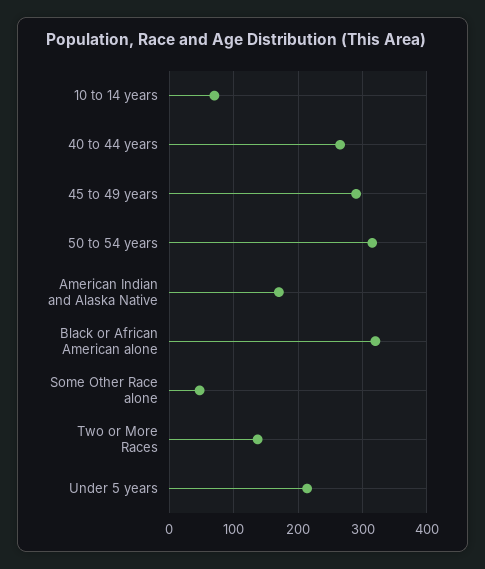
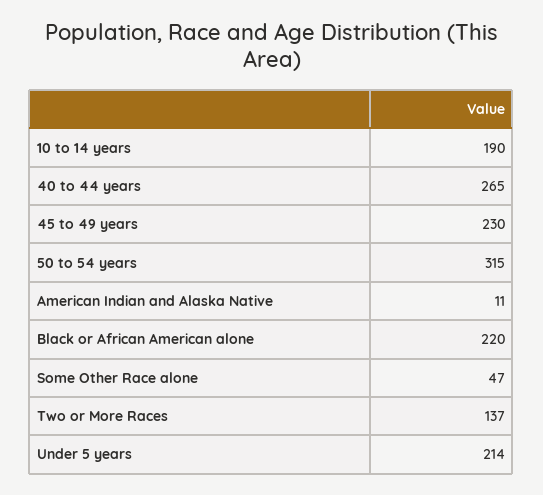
10 to 14 years: 70 -> 190
45 to 49 years: 290 -> 230
American Indian and Alaska Native: 170 -> 11
Black or African American alone: 320 -> 220

